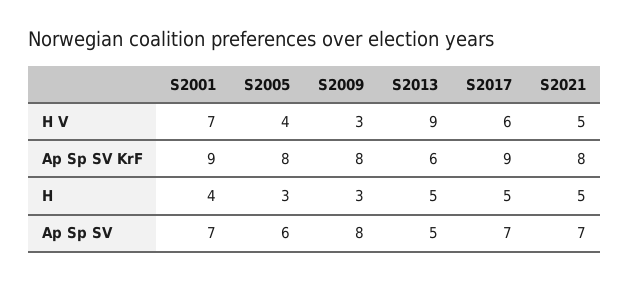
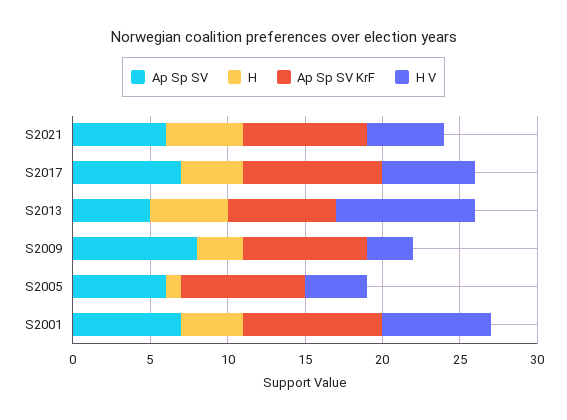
Ap Sp SV KrF, S2013: 6 -> 7
H, S2005: 3 -> 1
H, S2017: 5 -> 4
Ap Sp SV, S2021: 7 -> 6

